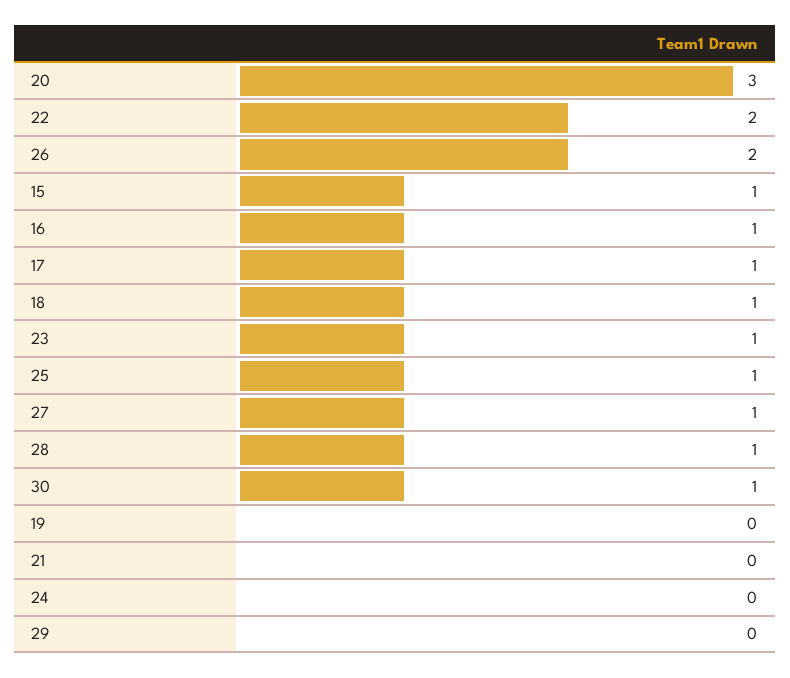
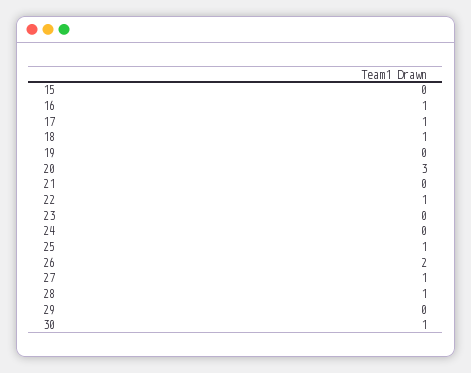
22: 2 -> 1
15: 1 -> 0
23: 1 -> 0

